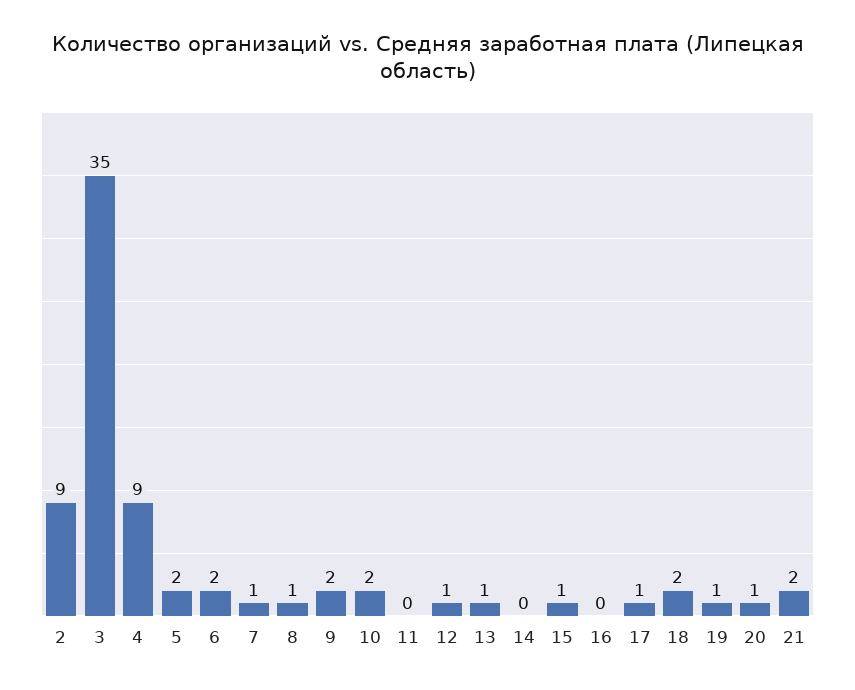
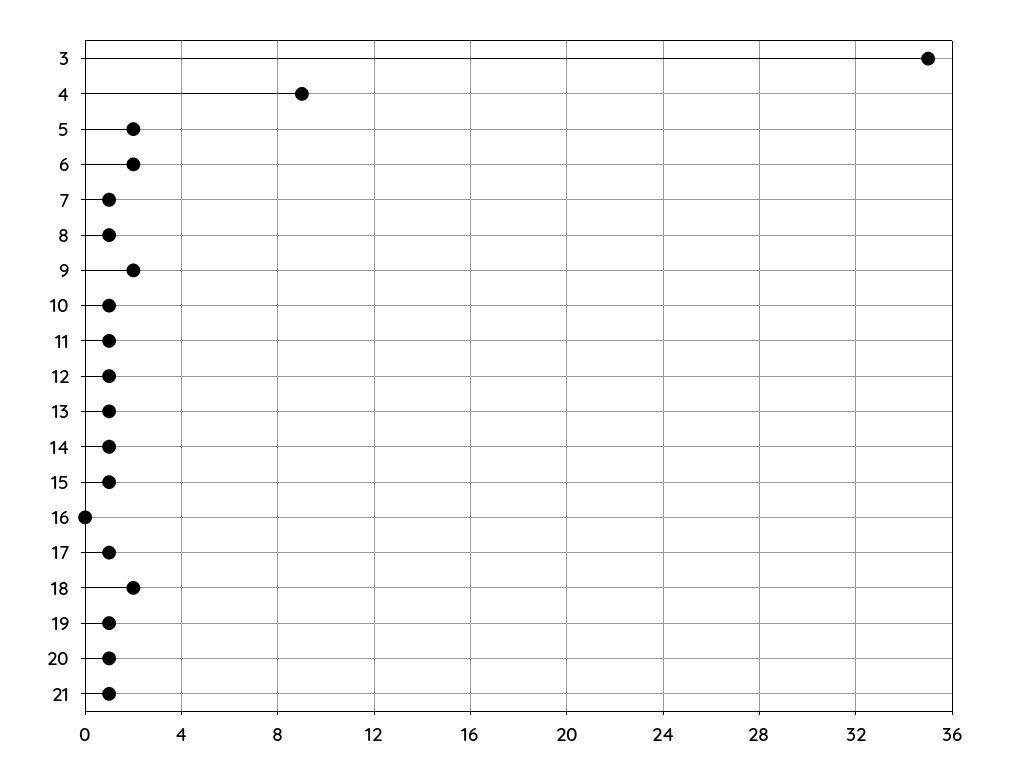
2: 9 -> none
10: 2 -> 1
11: 0 -> 1
14: 0 -> 1
21: 2 -> 1

